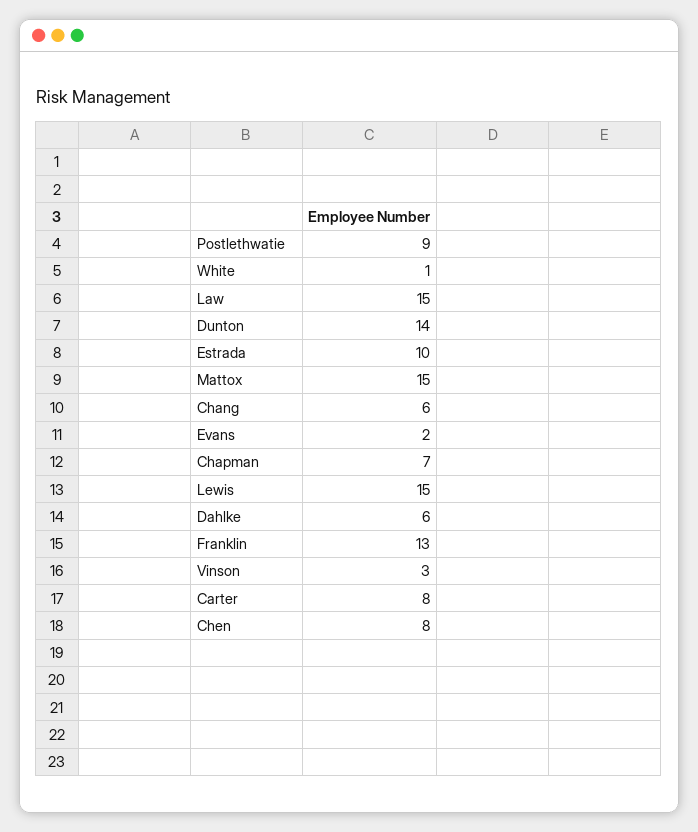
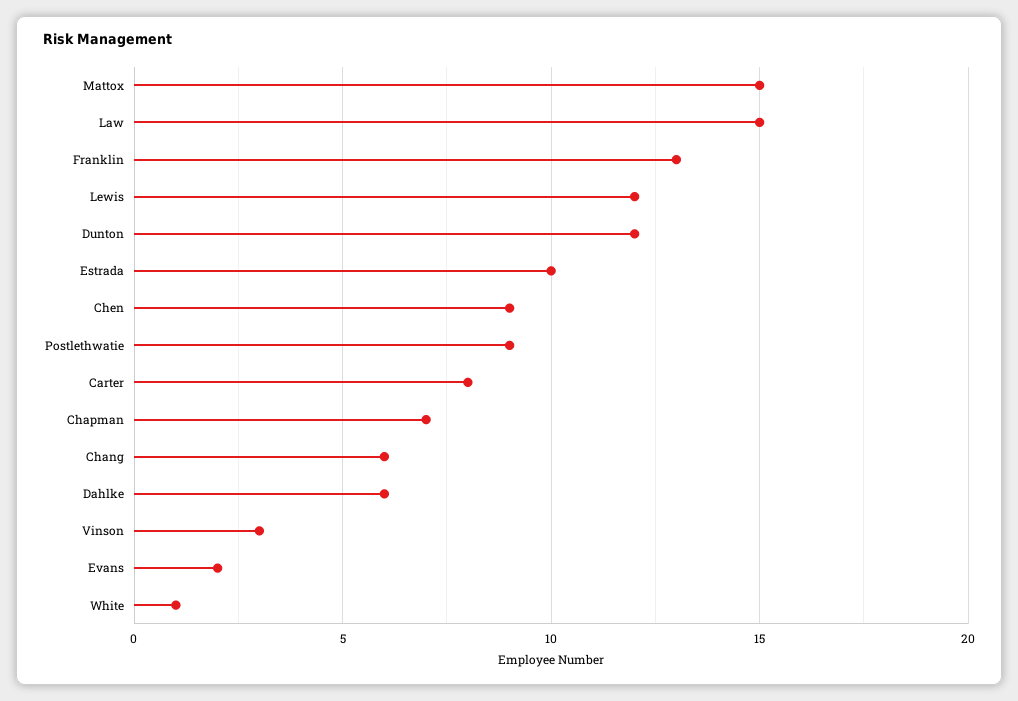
Dunton: 14 -> 12
Lewis: 15 -> 12
Chen: 8 -> 9

